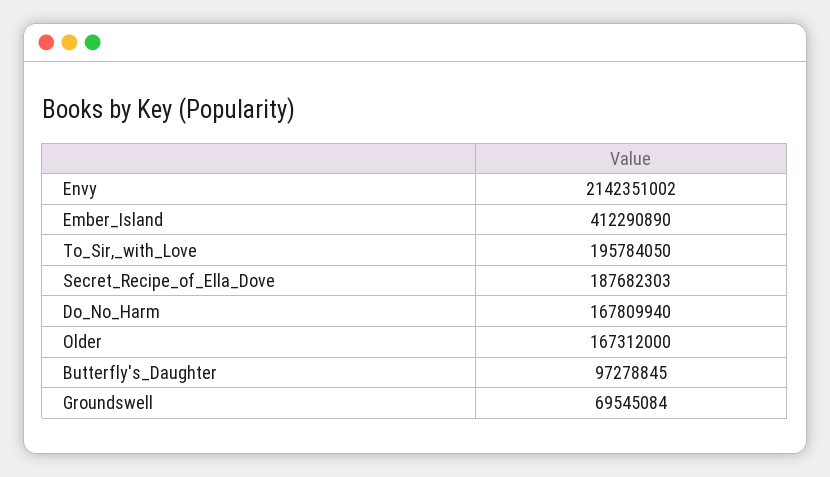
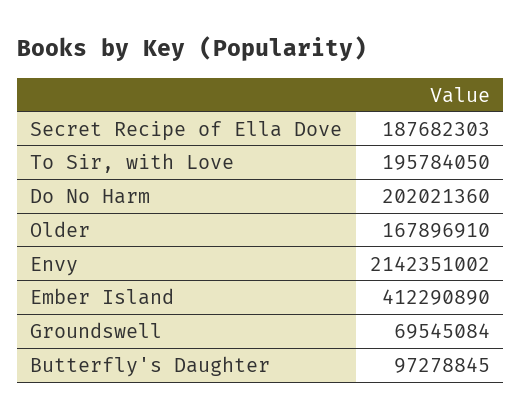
Do_No_Harm: 167809940 -> 202021360
Older: 167312000 -> 167896910

